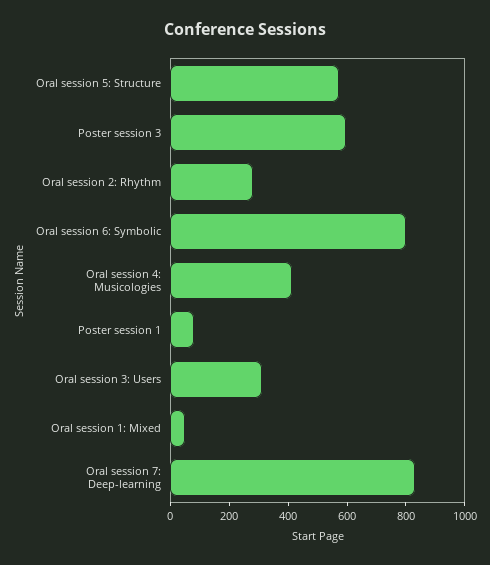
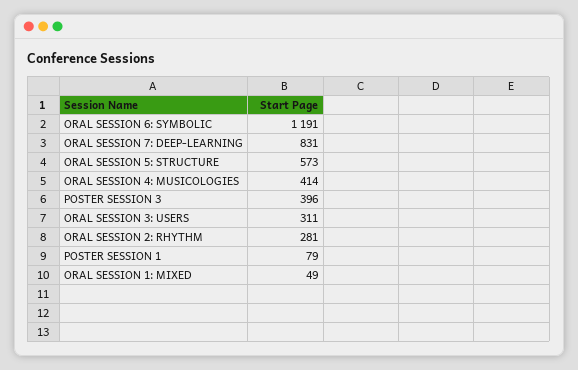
Poster session 3: 600 -> 396
Oral session 6: Symbolic: 800 -> 1191

